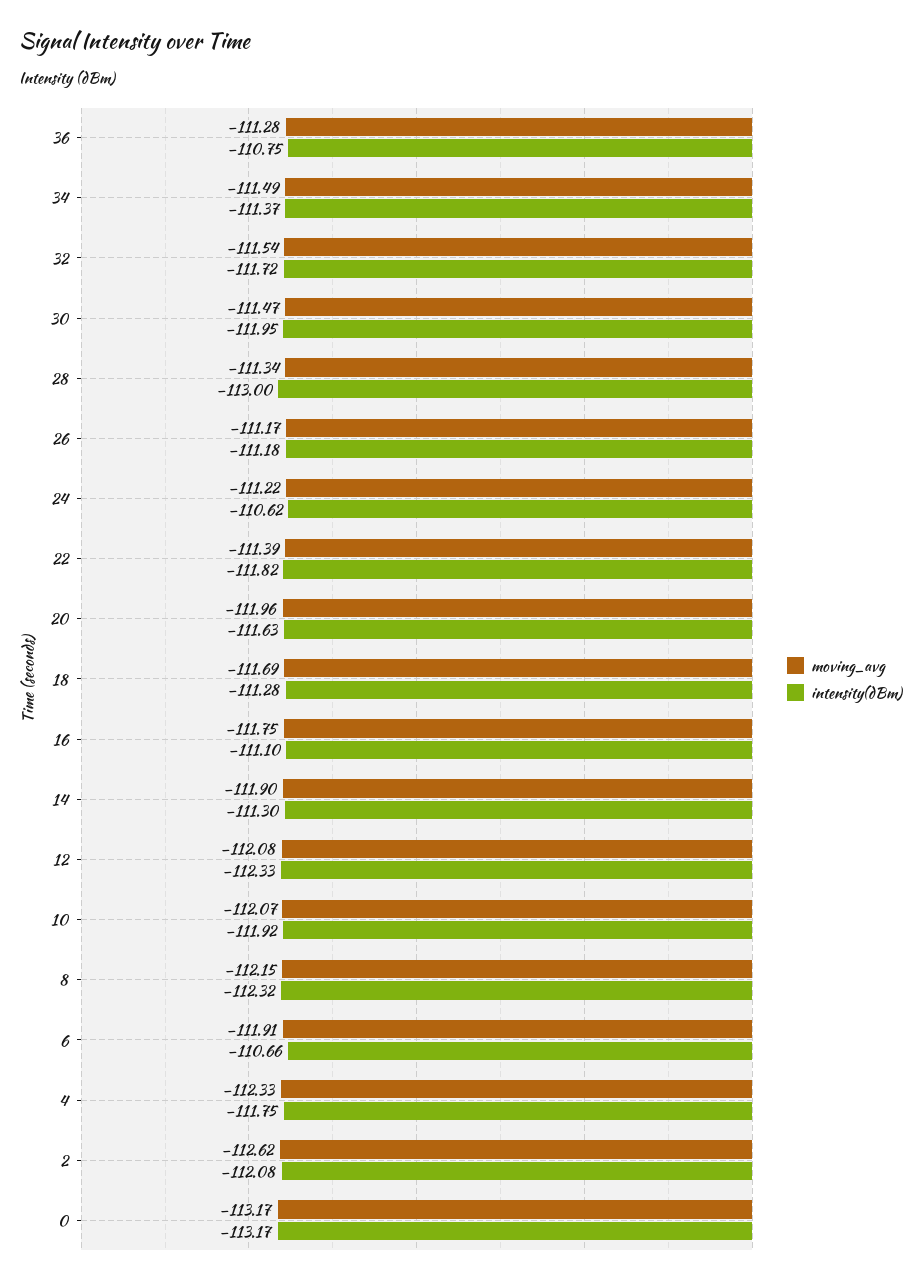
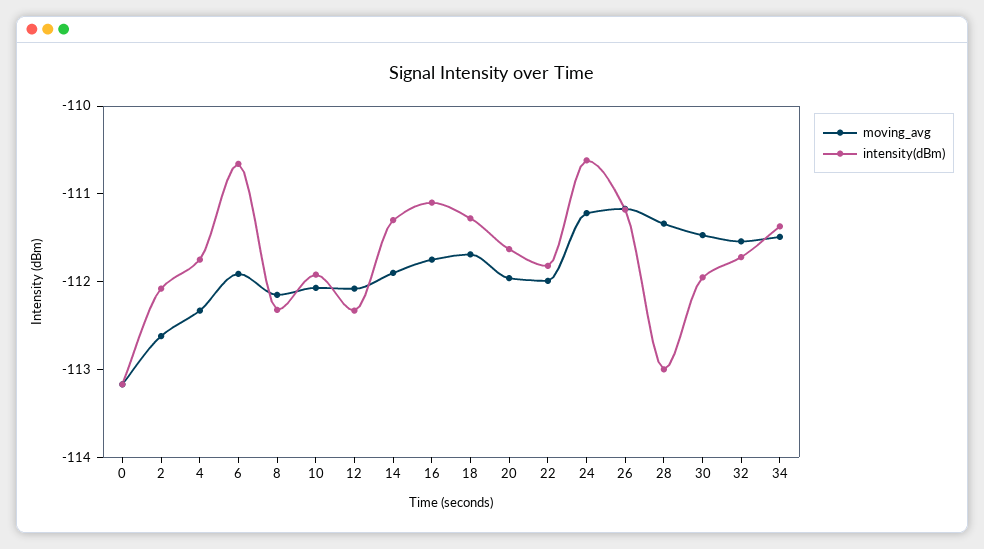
moving_avg, 36: -111.28 -> none
intensity(dBm), 36: -110.75 -> none
moving_avg, 22: -111.39 -> -112

